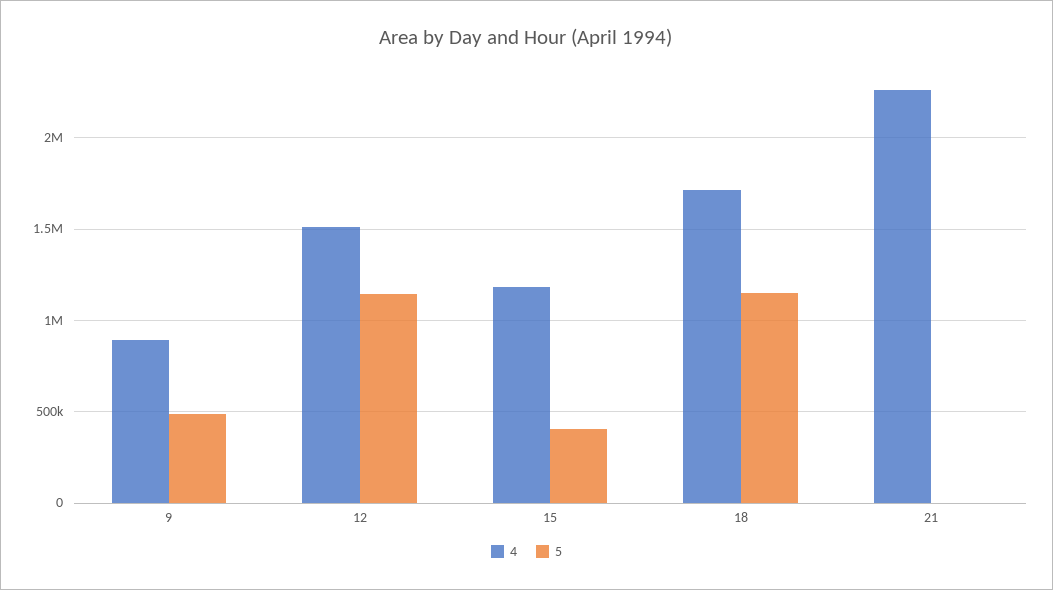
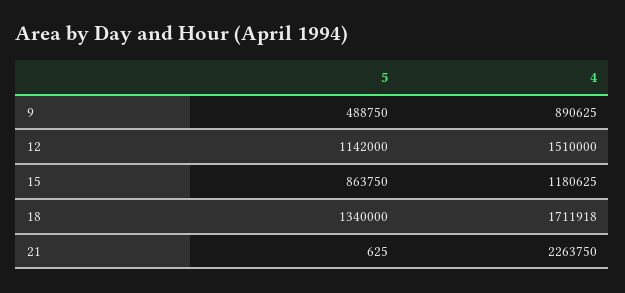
5, 15: 400000 -> 863750
5, 18: 1150000 -> 1340000

